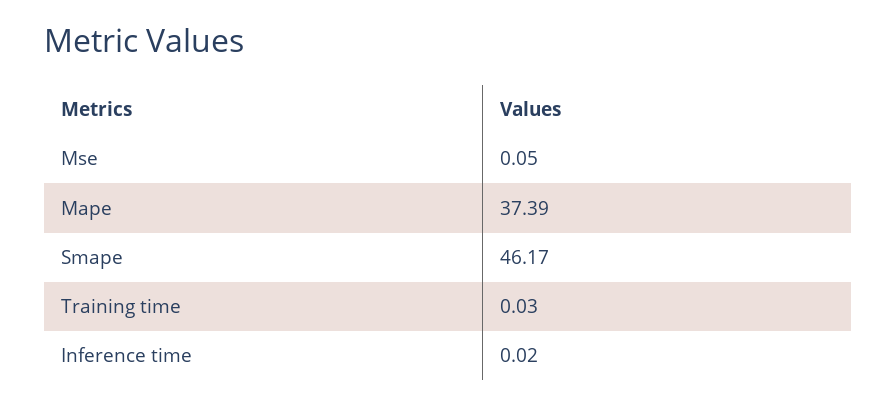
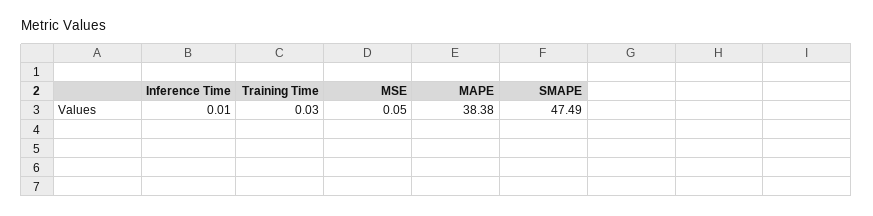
Mape: 37.39 -> 38.38
Smape: 46.17 -> 47.49
Inference time: 0.02 -> 0.01

